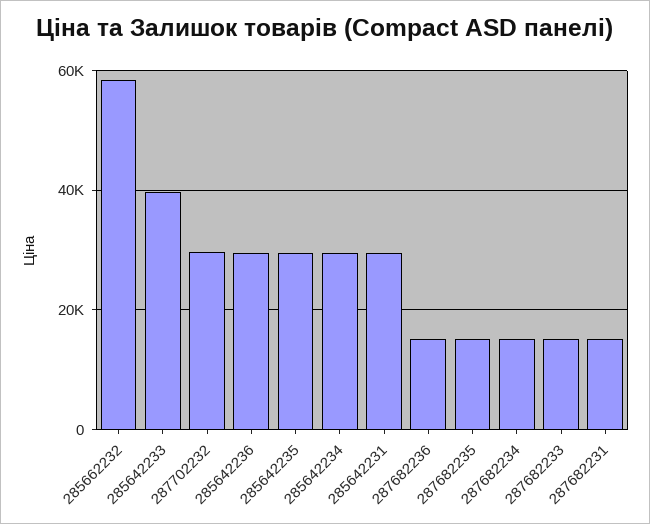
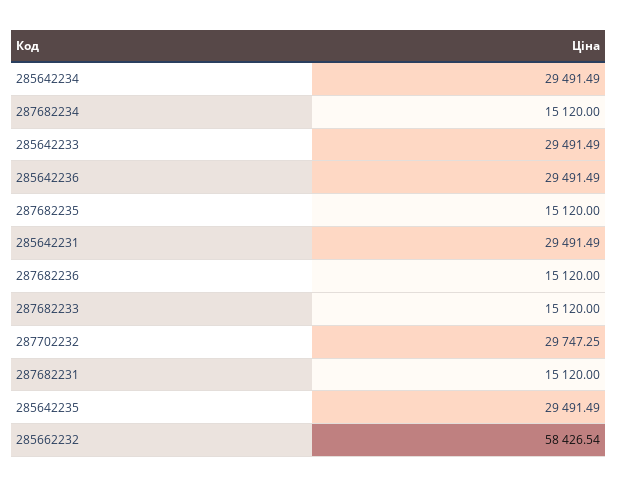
285642233: 40000 -> 29491.49

